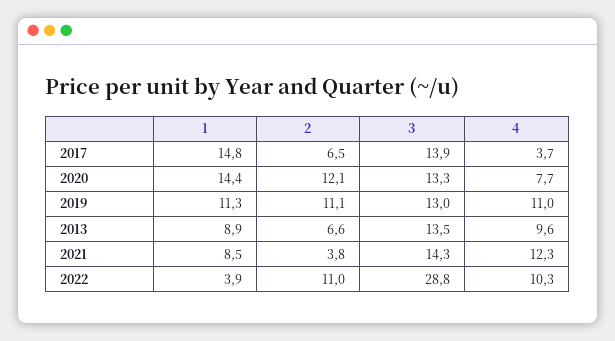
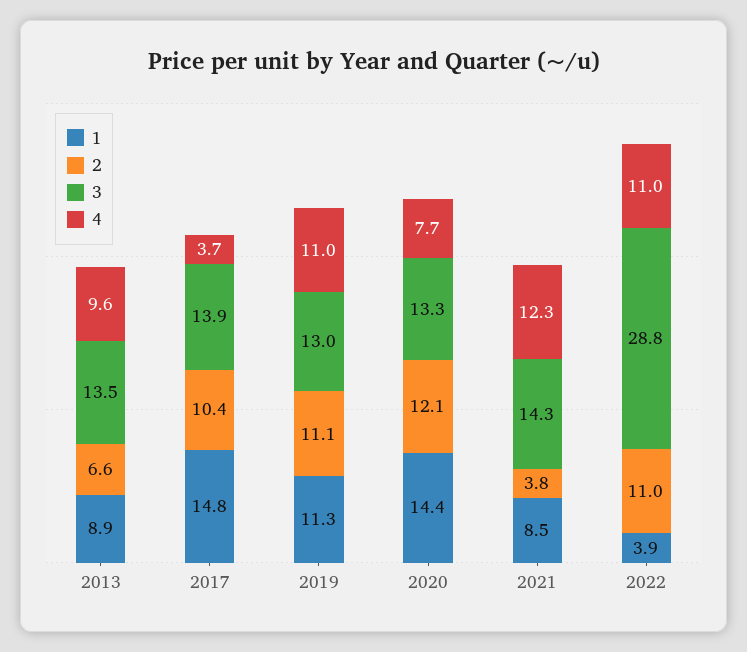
2, 2017: 6.5 -> 10.4
4, 2022: 10.3 -> 11

